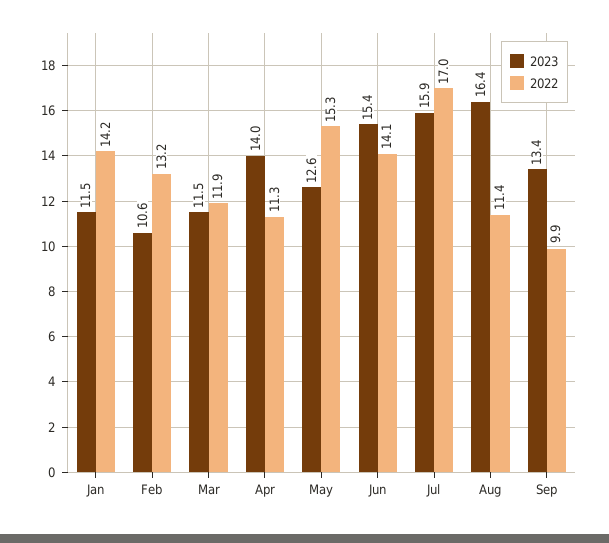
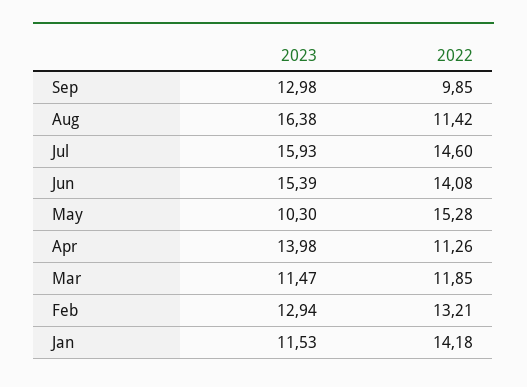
2023, Feb: 10.6 -> 12.94
2023, May: 12.6 -> 10.3
2022, Jul: 17 -> 14.6
2023, Sep: 13.4 -> 12.98

